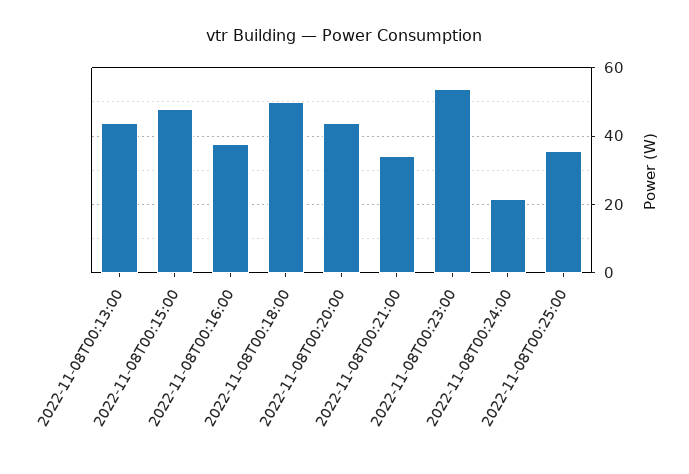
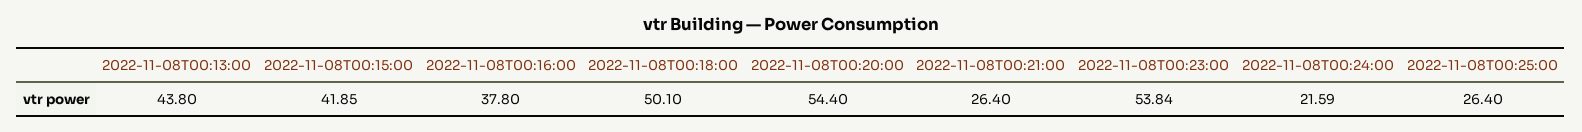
2022-11-08T00:15:00: 48 -> 41.85
2022-11-08T00:20:00: 44 -> 54.4
2022-11-08T00:21:00: 34 -> 26.4
2022-11-08T00:25:00: 36 -> 26.4

